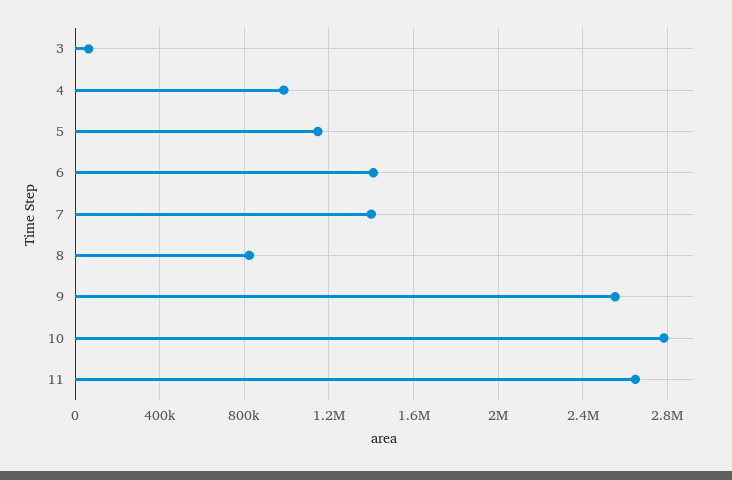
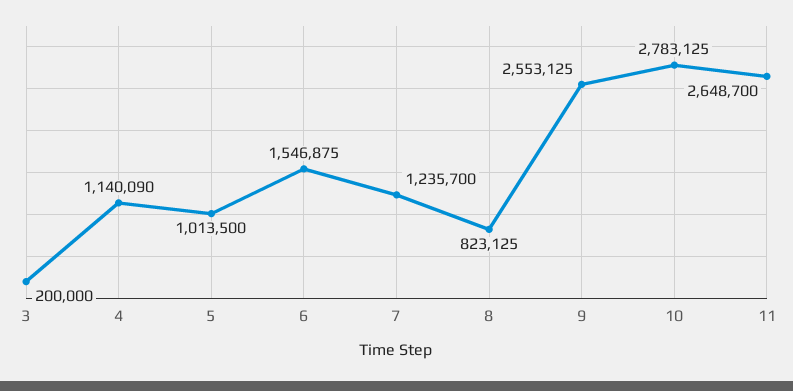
3: 50000 -> 200000
4: 1000000 -> 1140090
5: 1150000 -> 1013500
6: 1400000 -> 1546875
7: 1400000 -> 1235700

